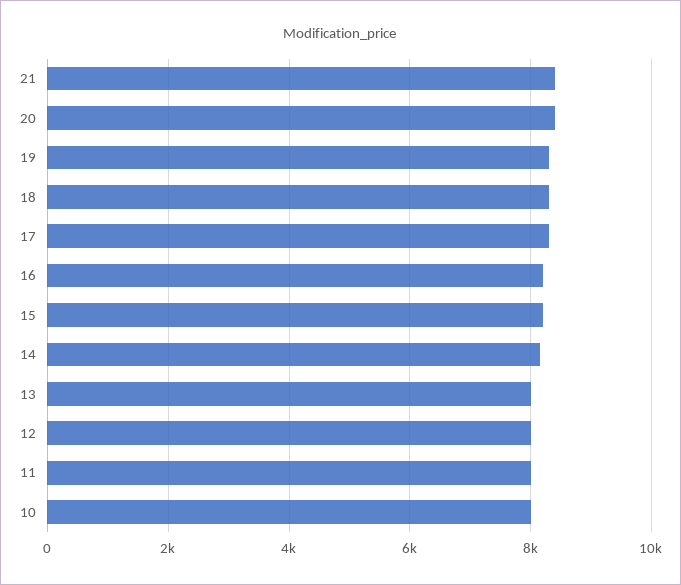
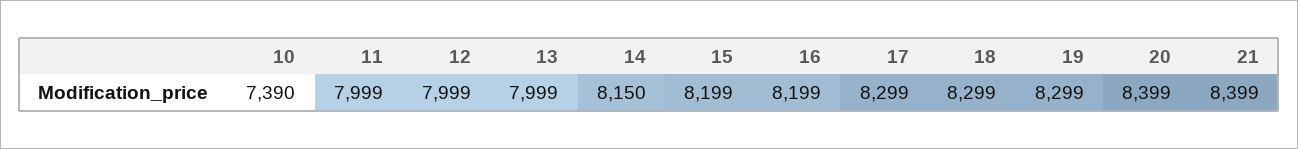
10: 8000 -> 7390

